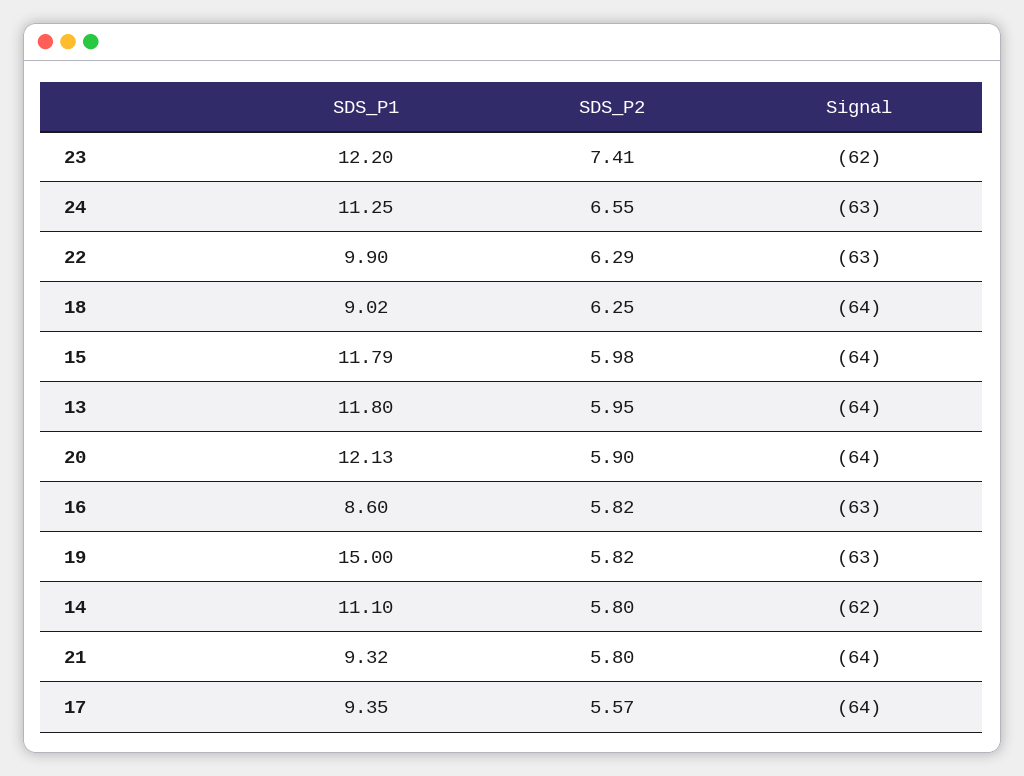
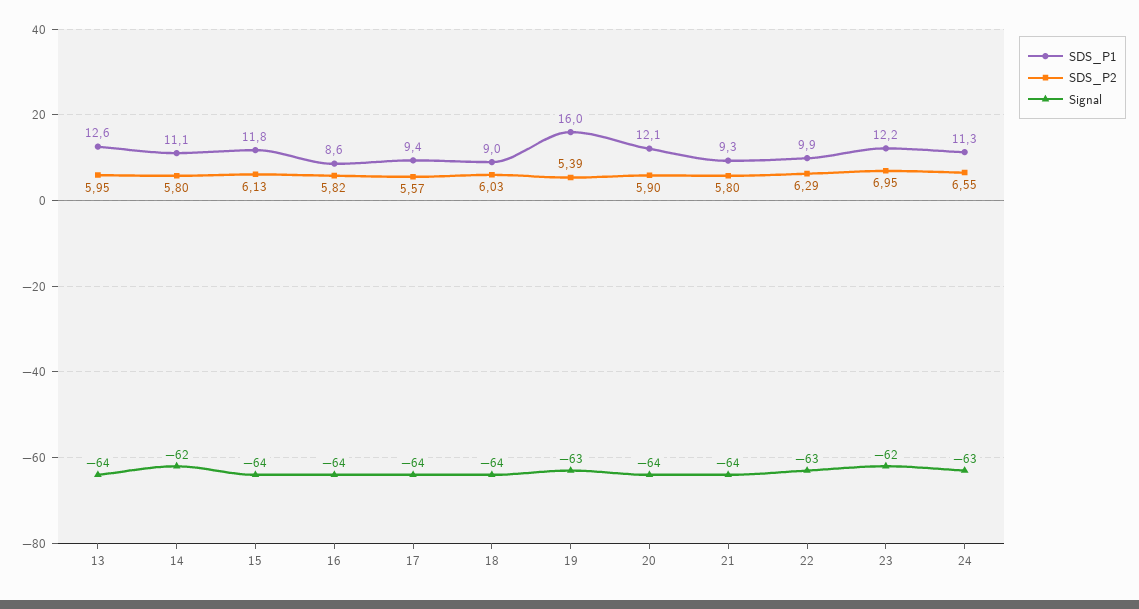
SDS_P2, 23: 7.41 -> 6.95
SDS_P2, 18: 6.25 -> 6.03
SDS_P2, 15: 5.98 -> 6.13
SDS_P1, 13: 11.8 -> 12.6
Signal, 16: -63 -> -64
SDS_P1, 19: 15 -> 16
SDS_P2, 19: 5.82 -> 5.39

